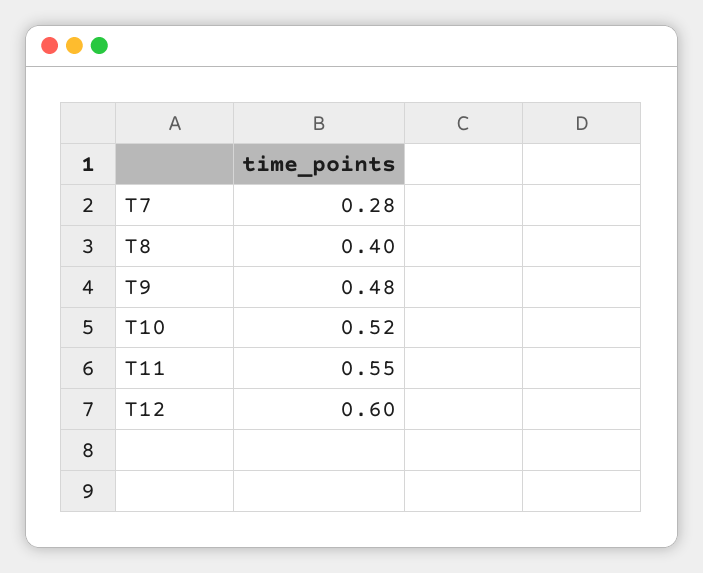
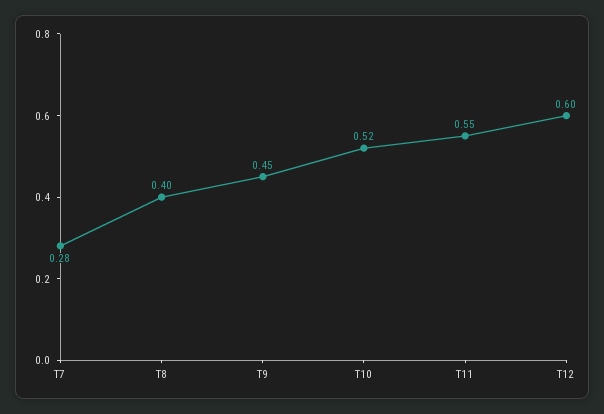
T9: 0.48 -> 0.45

